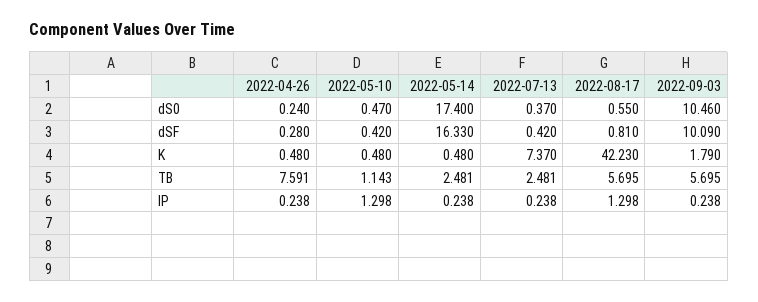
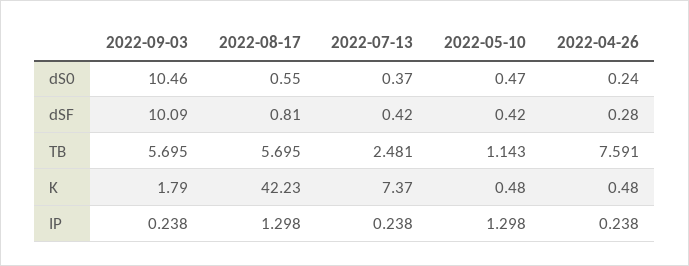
2022-05-14, dS0: 17.4 -> none
2022-05-14, dSF: 16.33 -> none
2022-05-14, K: 0.48 -> none
2022-05-14, TB: 2.481 -> none
2022-05-14, IP: 0.238 -> none

